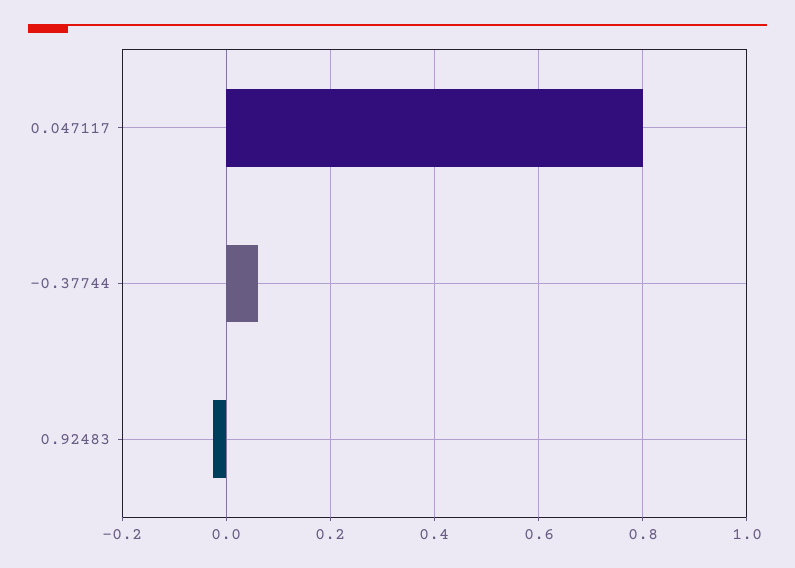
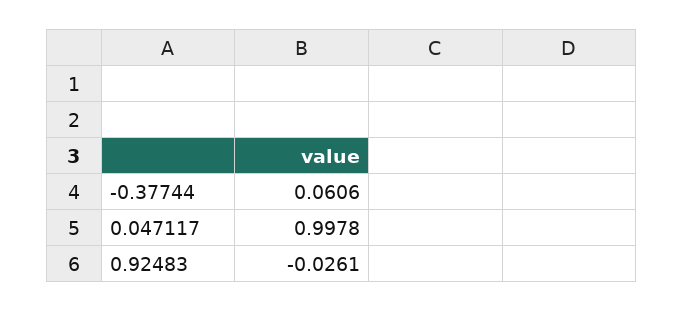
0.047117: 0.8 -> 0.9978

